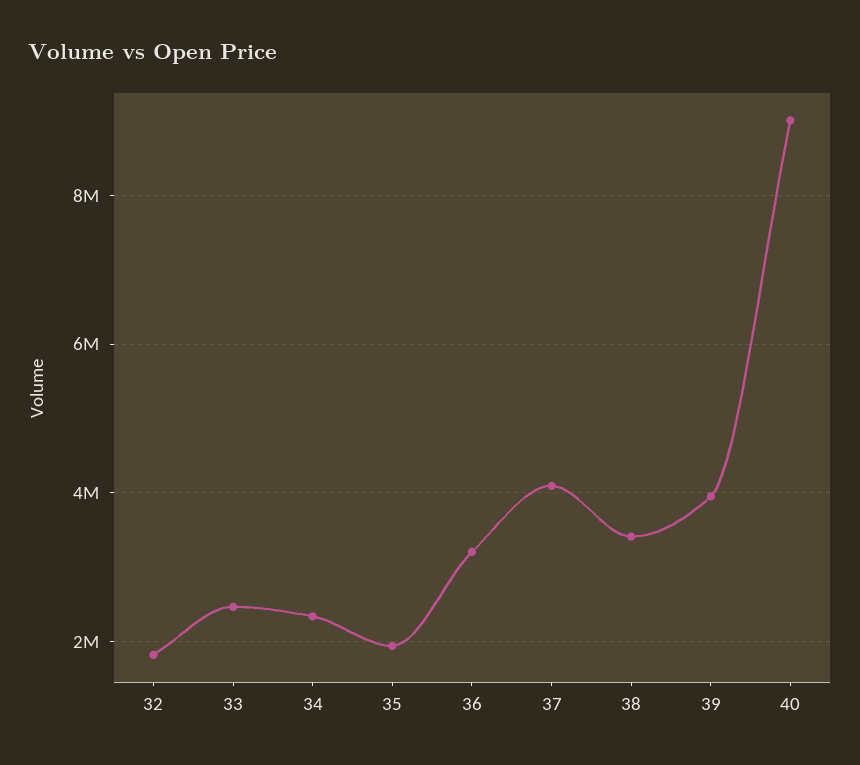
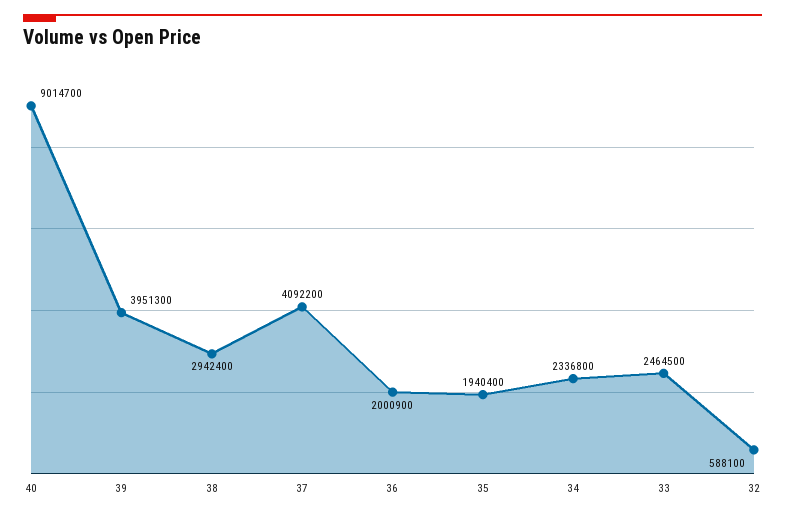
32: 1800000 -> 588100
36: 3200000 -> 2000900
38: 3400000 -> 2942400

